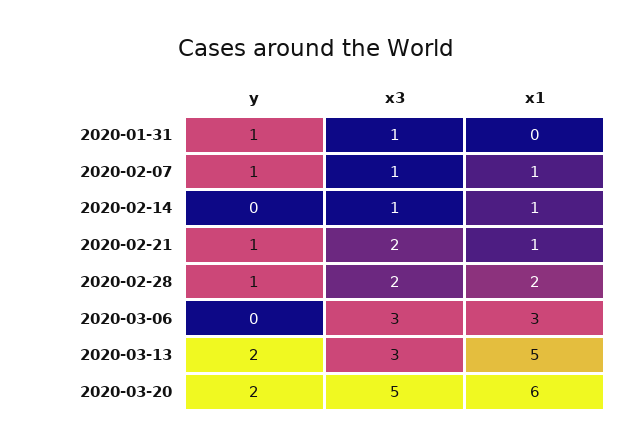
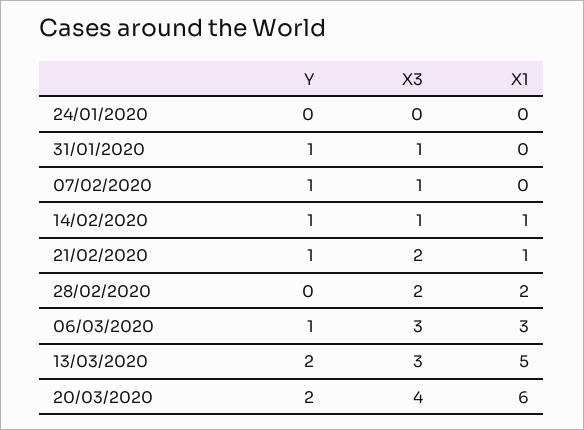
x1, 2020-02-07: 1 -> 0
y, 2020-02-14: 0 -> 1
y, 2020-02-28: 1 -> 0
y, 2020-03-06: 0 -> 1
x3, 2020-03-20: 5 -> 4
y, 24/01/2020: none -> 0
x3, 24/01/2020: none -> 0
x1, 24/01/2020: none -> 0

